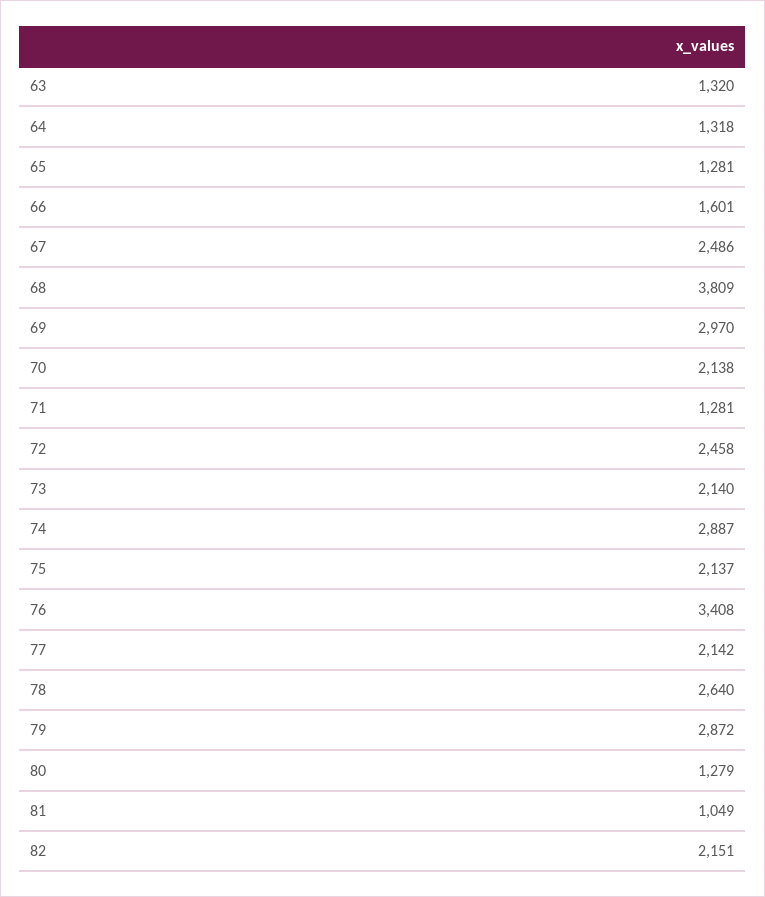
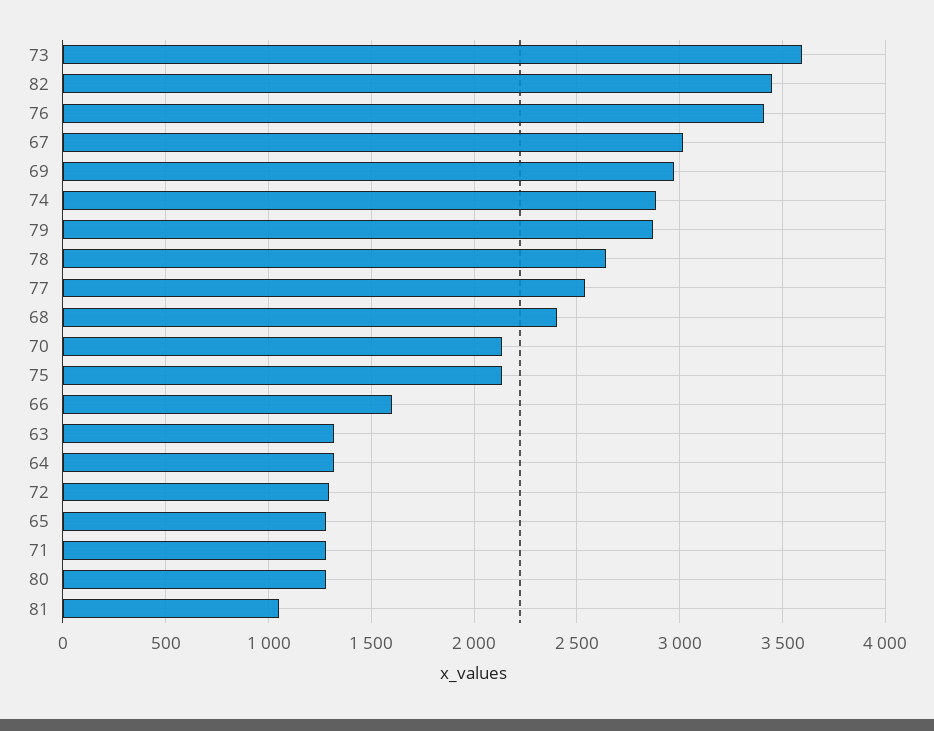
67: 2486 -> 3000
68: 3809 -> 2400
72: 2458 -> 1300
73: 2140 -> 3600
77: 2142 -> 2550
82: 2151 -> 3450

